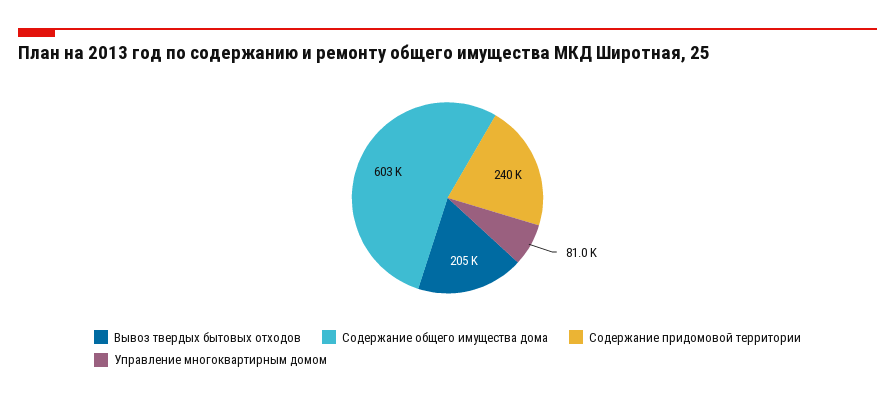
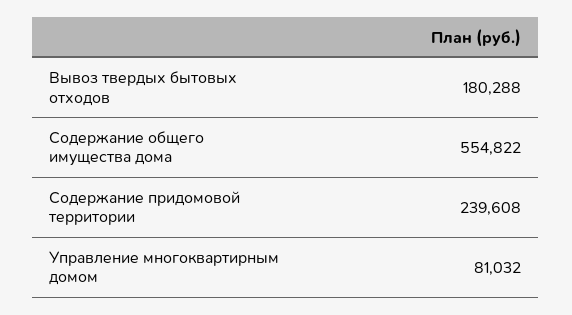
Вывоз твердых бытовых отходов: 205000 -> 180288
Содержание общего имущества дома: 603000 -> 554822

